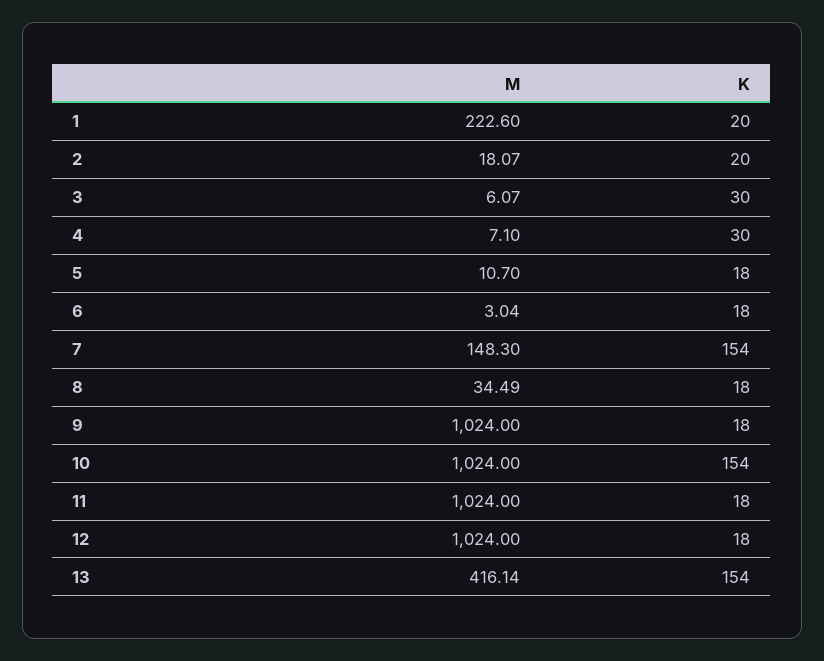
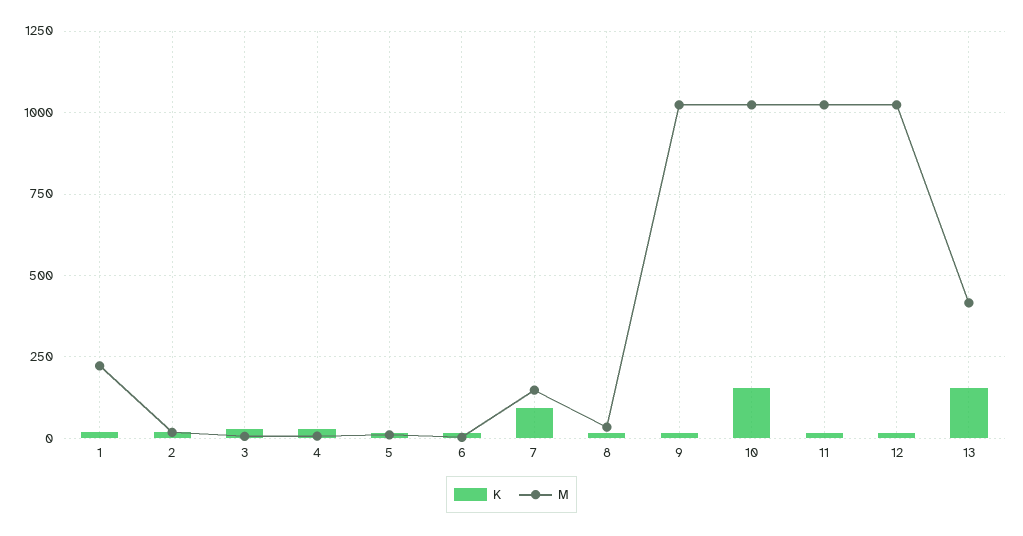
K, 7: 154 -> 100

